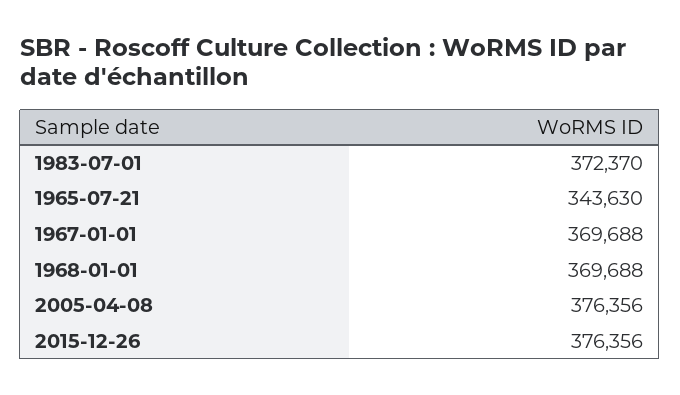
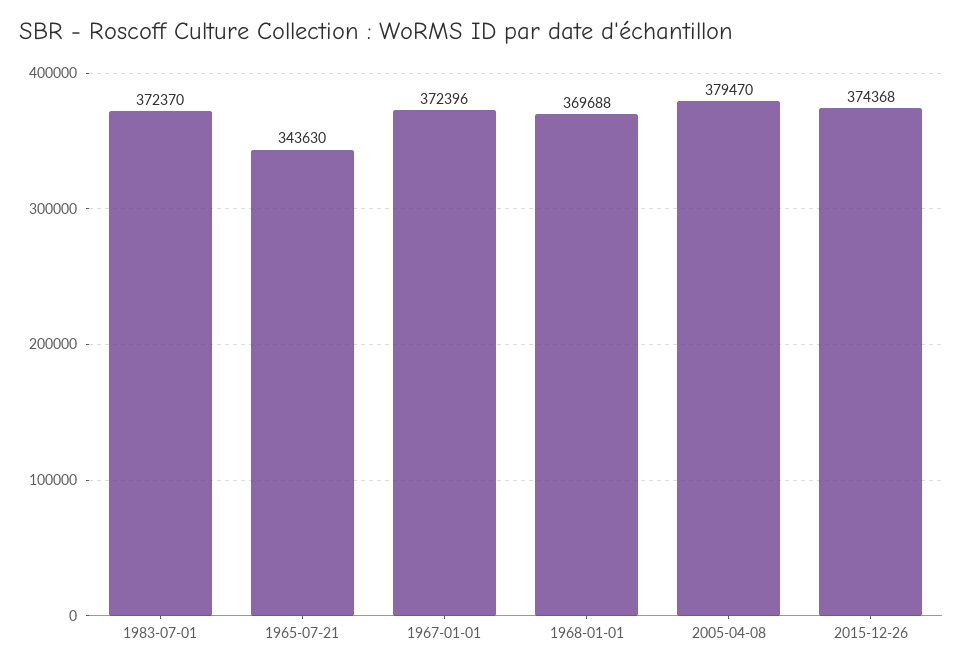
1967-01-01: 369688 -> 372396
2005-04-08: 376356 -> 379470
2015-12-26: 376356 -> 374368

